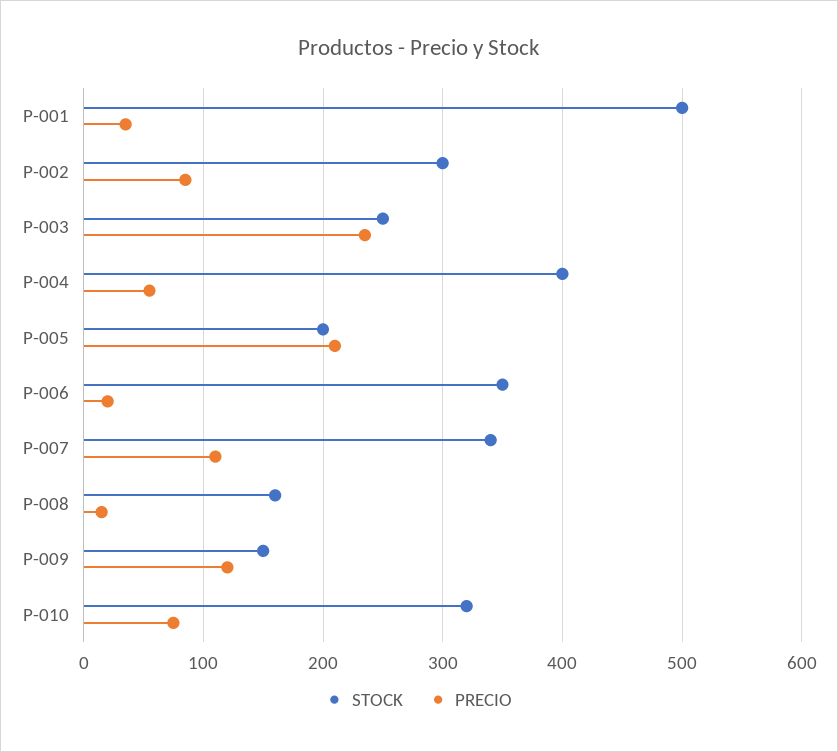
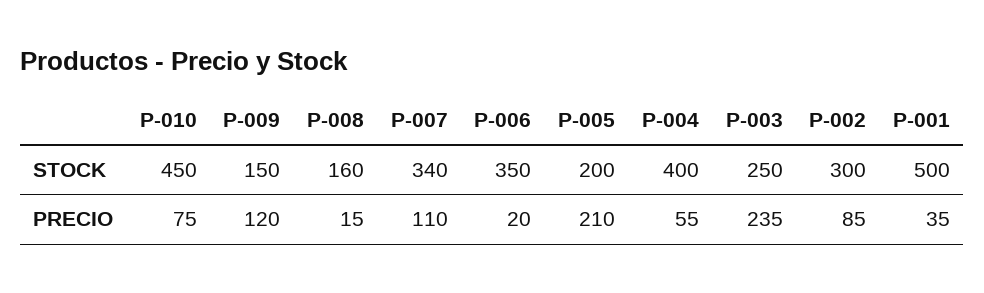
STOCK, P-010: 320 -> 450

